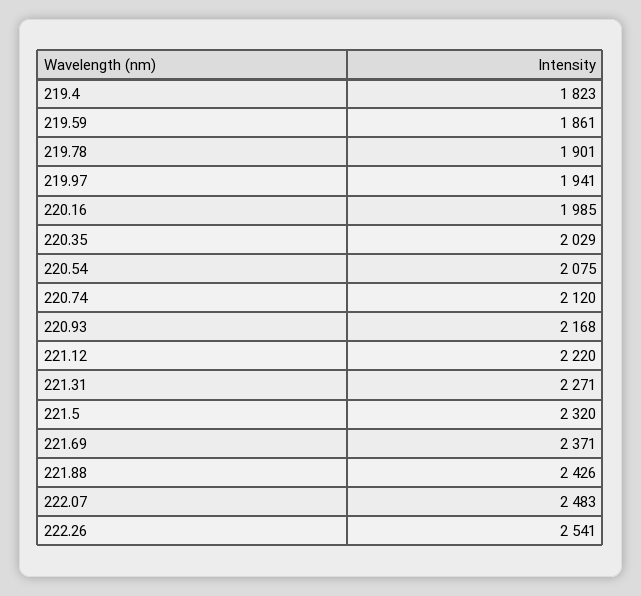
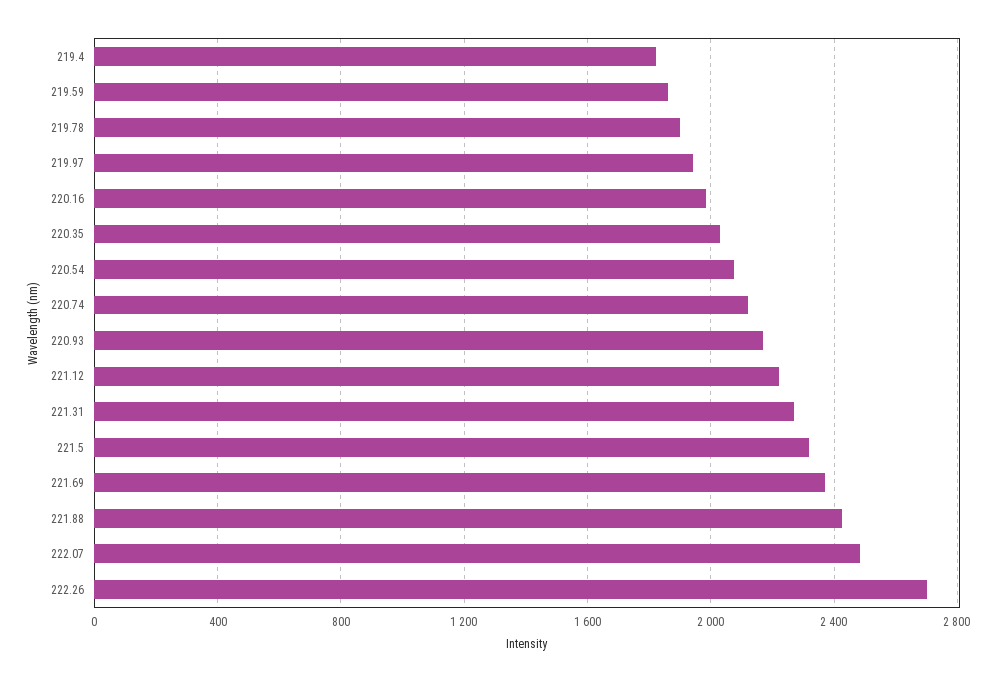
222.26: 2541 -> 2700

